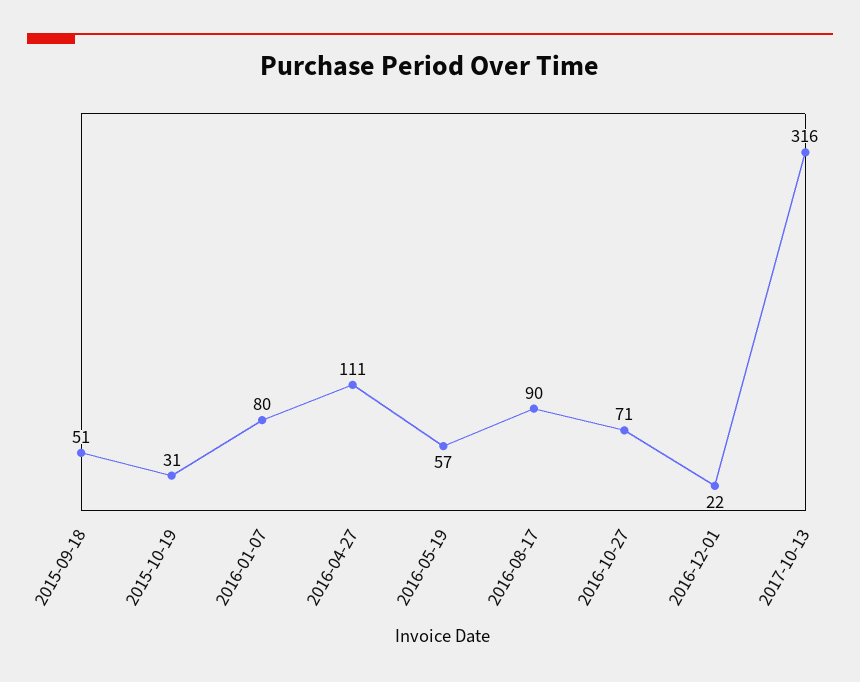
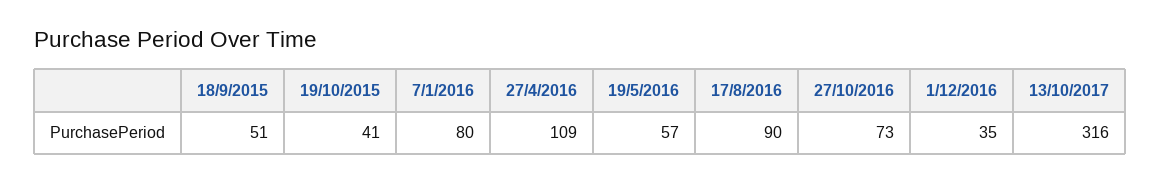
2015-10-19: 31 -> 41
2016-04-27: 111 -> 109
2016-10-27: 71 -> 73
2016-12-01: 22 -> 35

